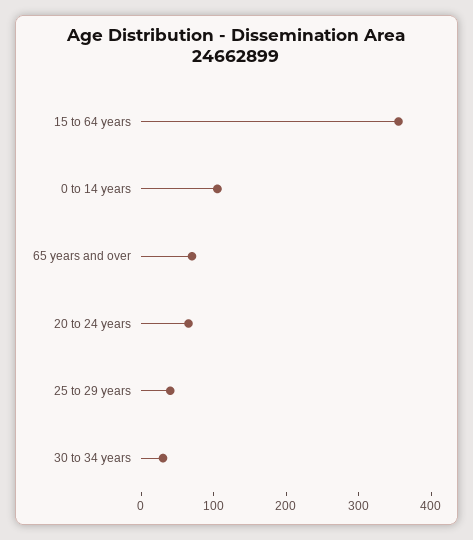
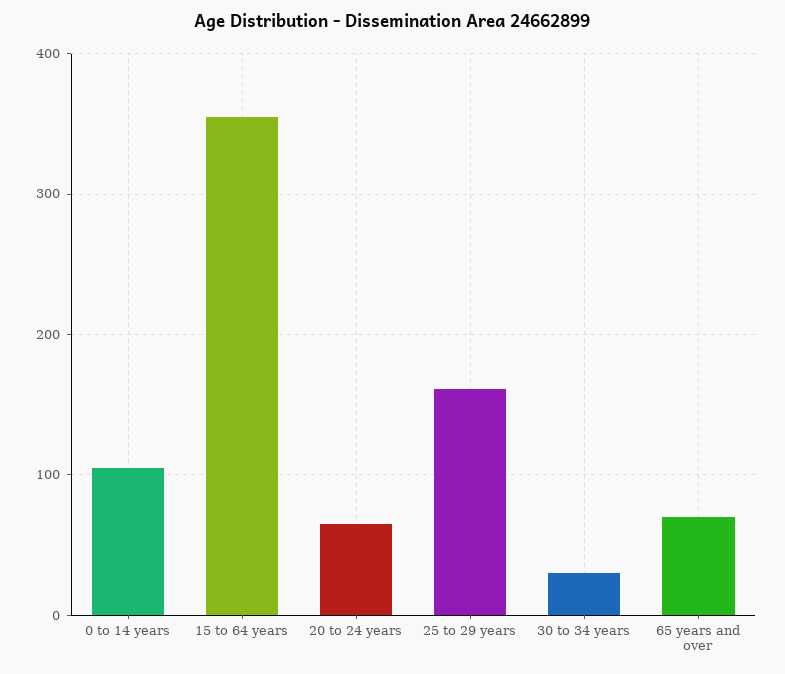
25 to 29 years: 40 -> 160

